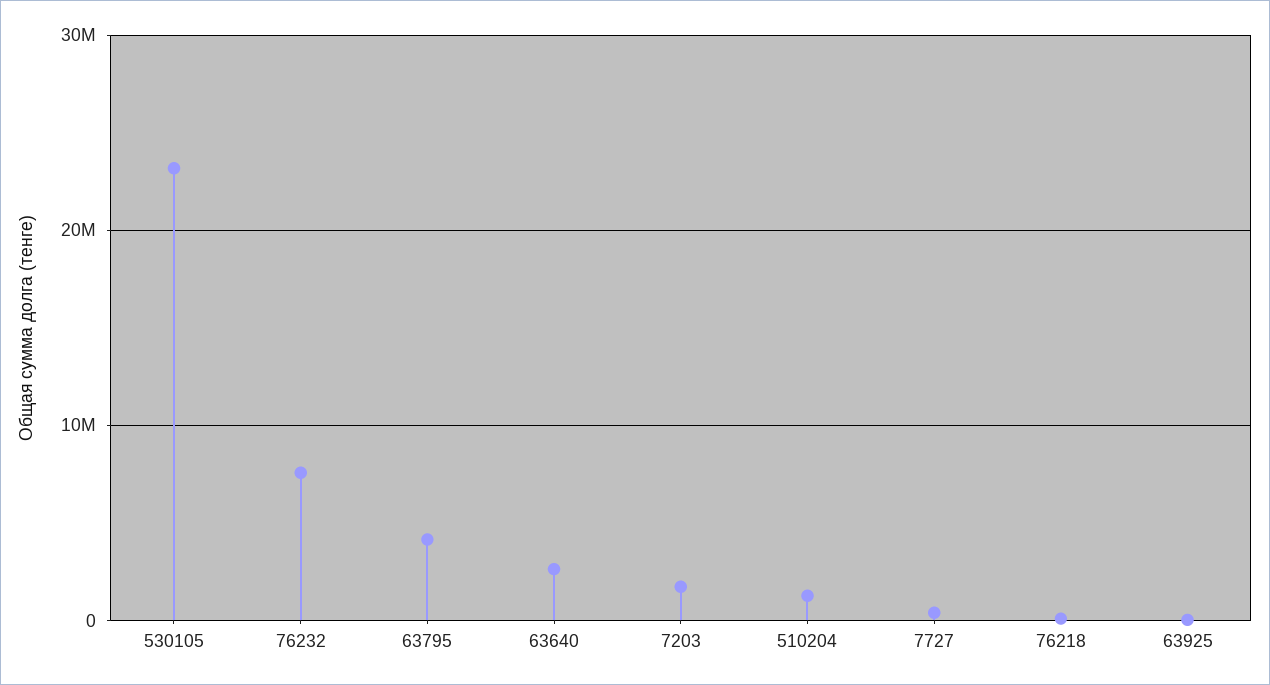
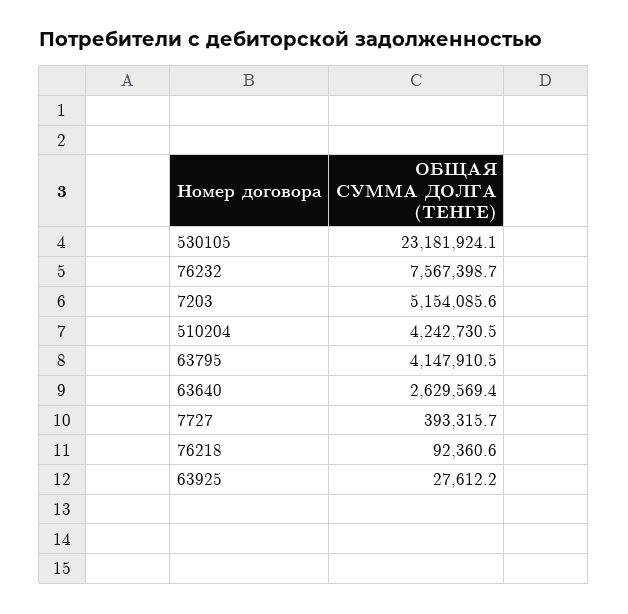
7203: 2000000 -> 5154085.6
510204: 1000000 -> 4242730.5

